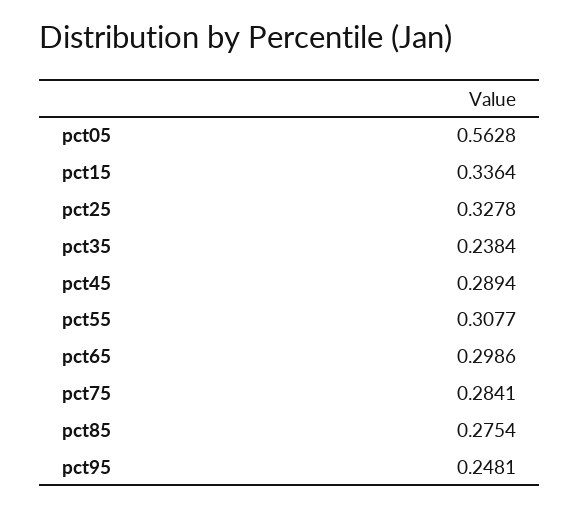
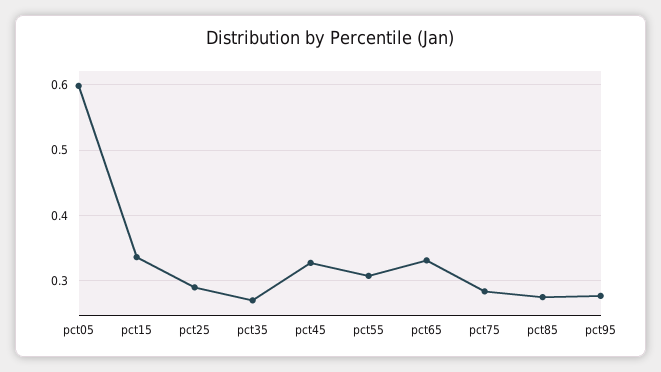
pct05: 0.5628 -> 0.6
pct25: 0.3278 -> 0.29
pct35: 0.2384 -> 0.27
pct45: 0.2894 -> 0.33
pct65: 0.2986 -> 0.33
pct95: 0.2481 -> 0.28

